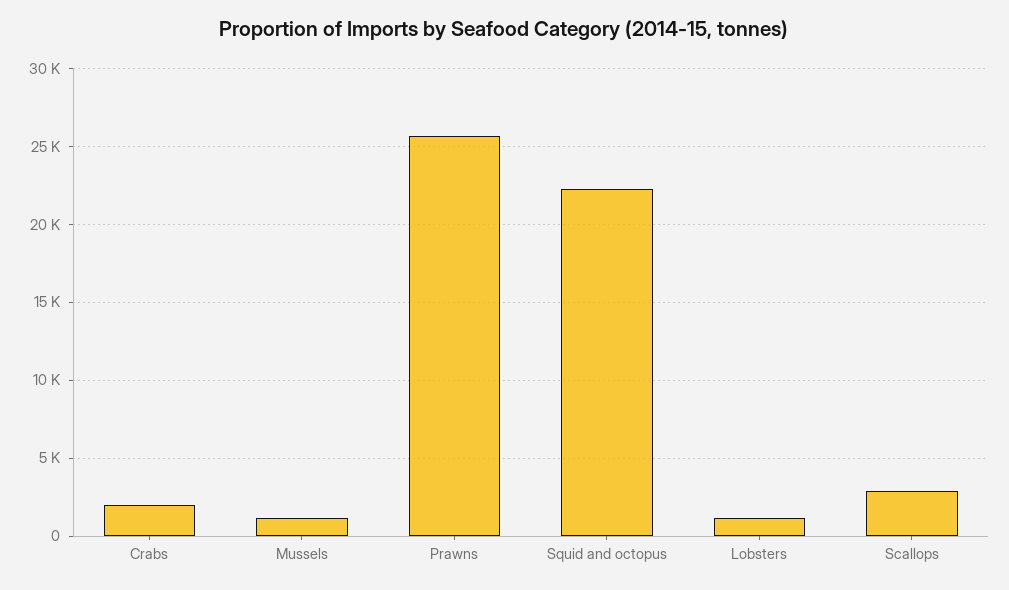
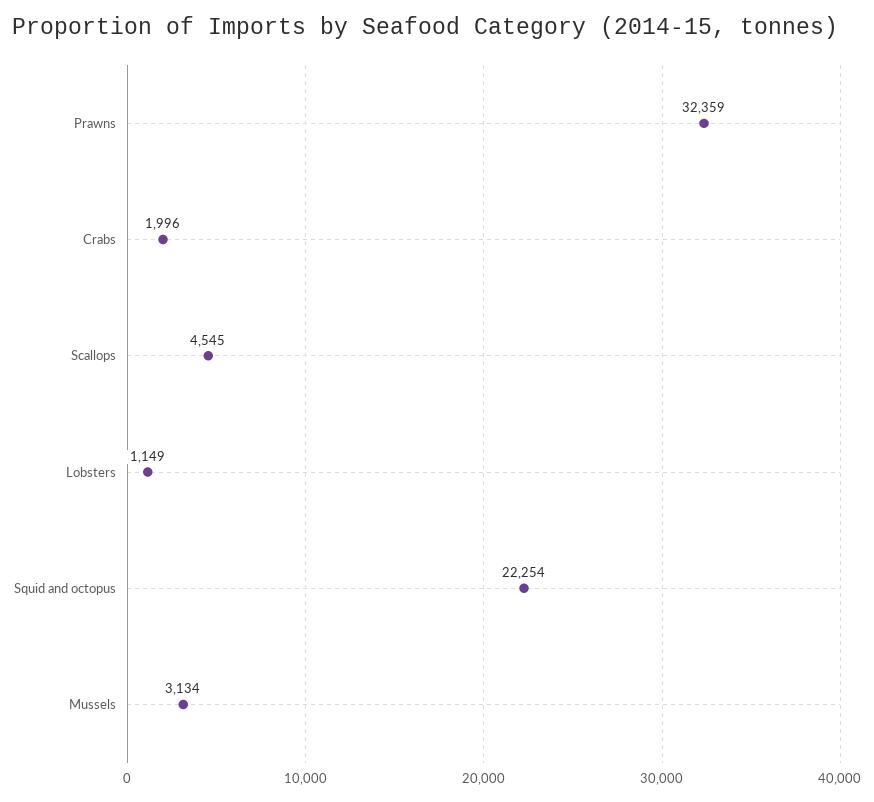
Mussels: 1000 -> 3134
Prawns: 25500 -> 32359
Scallops: 3000 -> 4545

